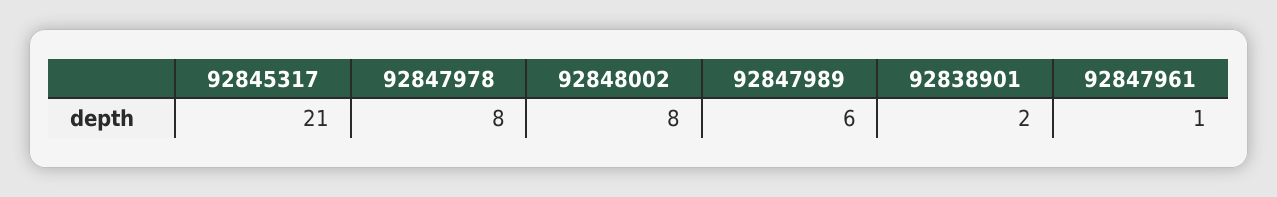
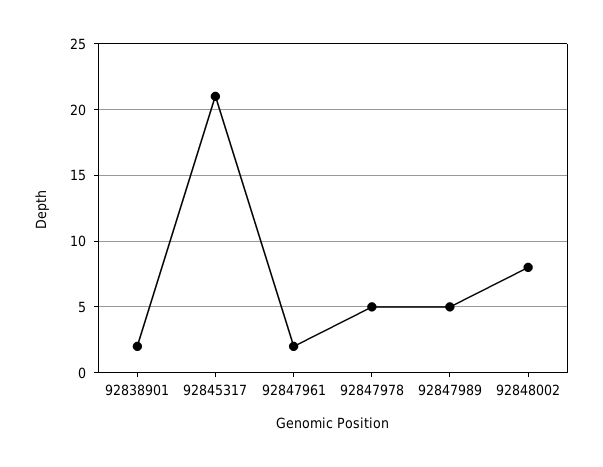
92847978: 8 -> 5
92847989: 6 -> 5
92847961: 1 -> 2

